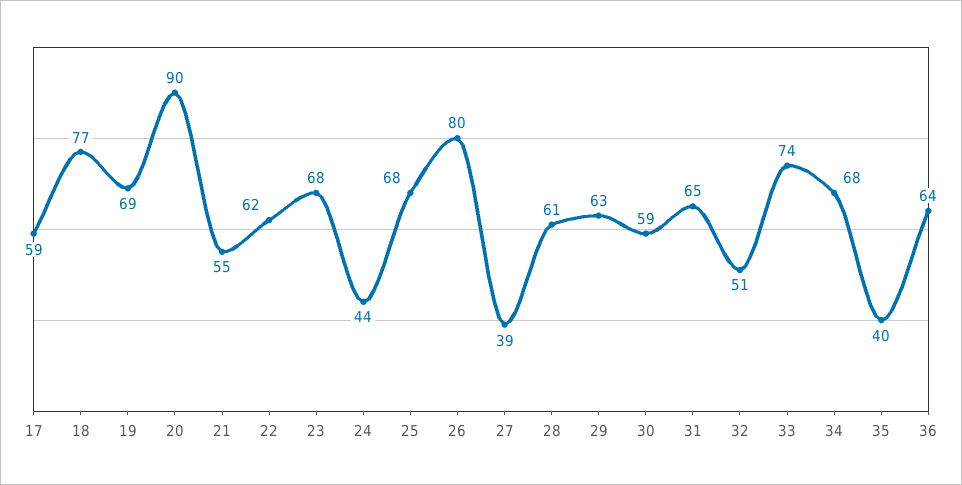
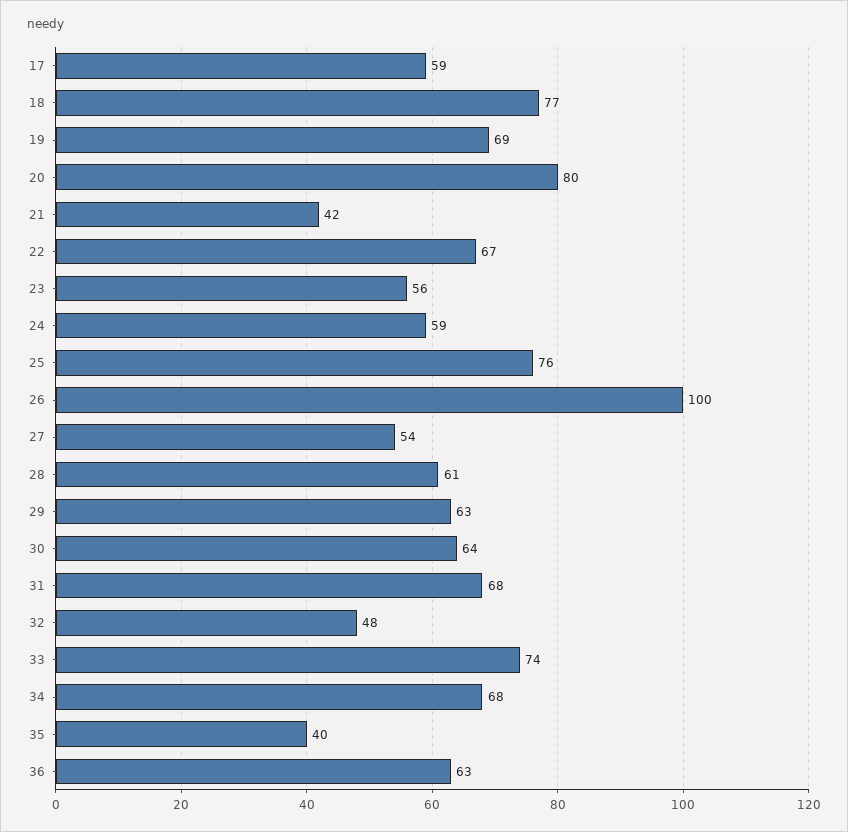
20: 90 -> 80
21: 55 -> 42
22: 62 -> 67
23: 68 -> 56
24: 44 -> 59
25: 68 -> 76
26: 80 -> 100
27: 39 -> 54
30: 59 -> 64
31: 65 -> 68
32: 51 -> 48
36: 64 -> 63

